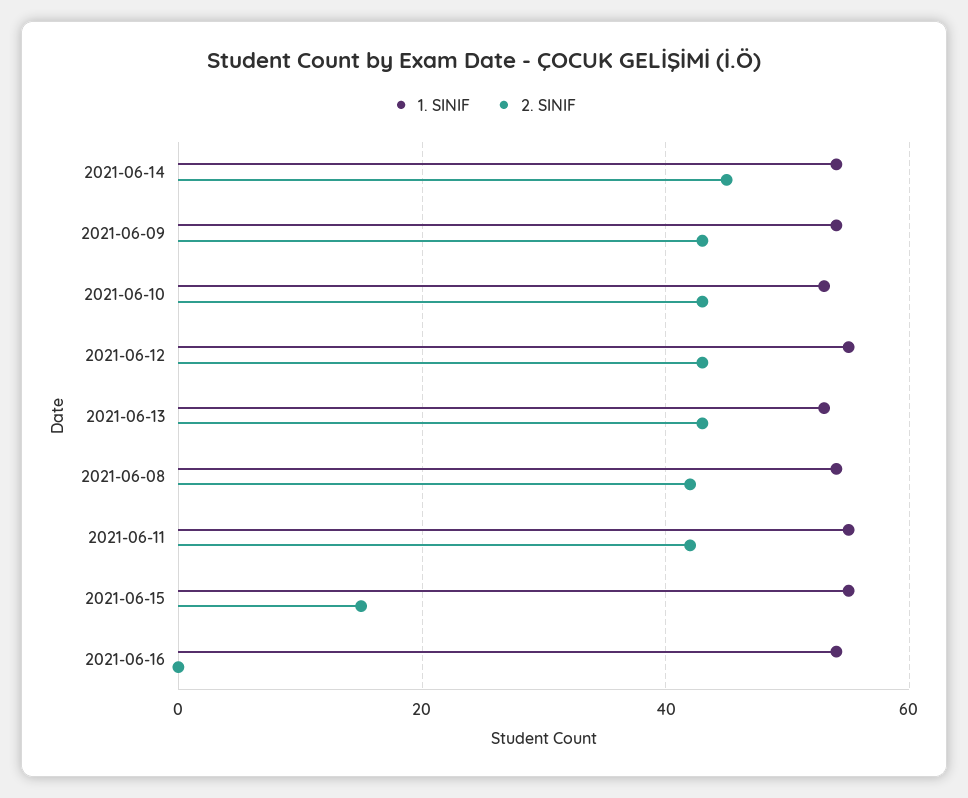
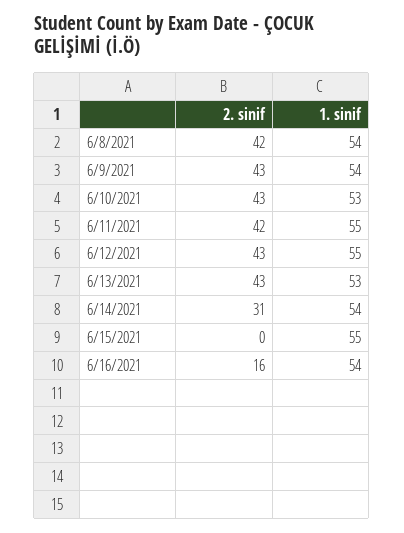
2. SINIF, 2021-06-14: 45 -> 31
2. SINIF, 2021-06-15: 15 -> 0
2. SINIF, 2021-06-16: 0 -> 16

